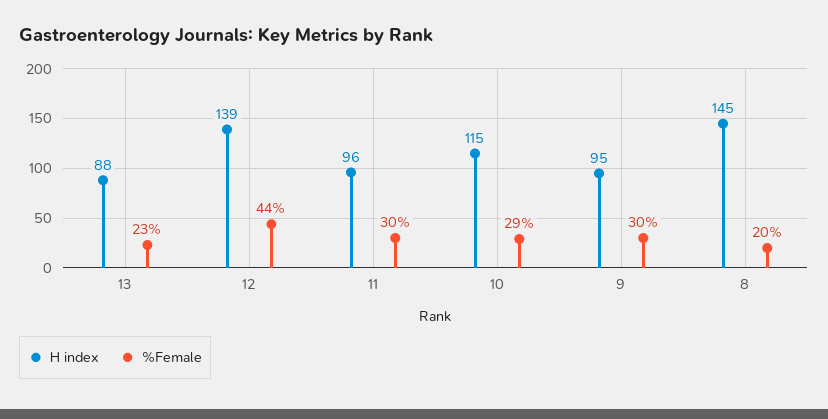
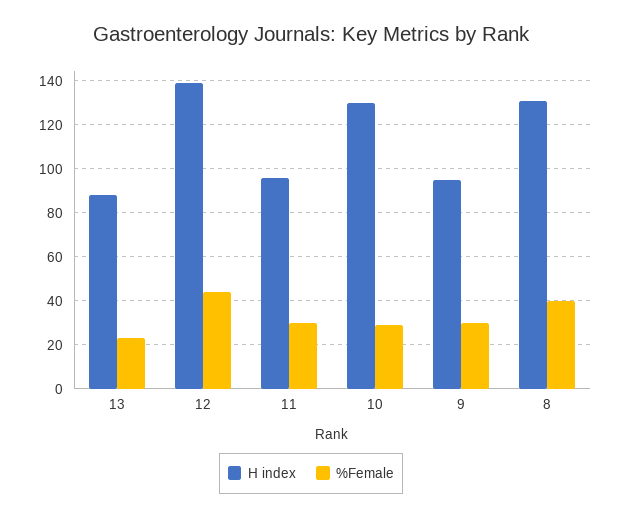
H index, 10: 115 -> 130
H index, 8: 145 -> 130
%Female, 8: 20 -> 40

